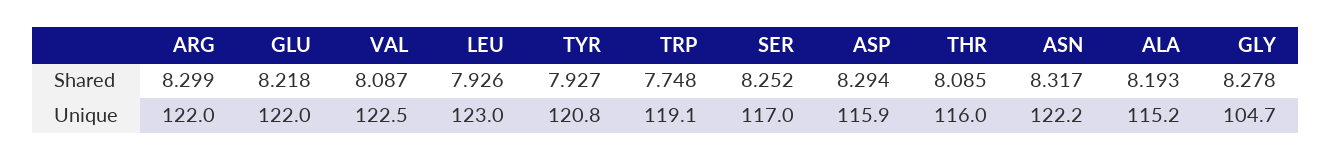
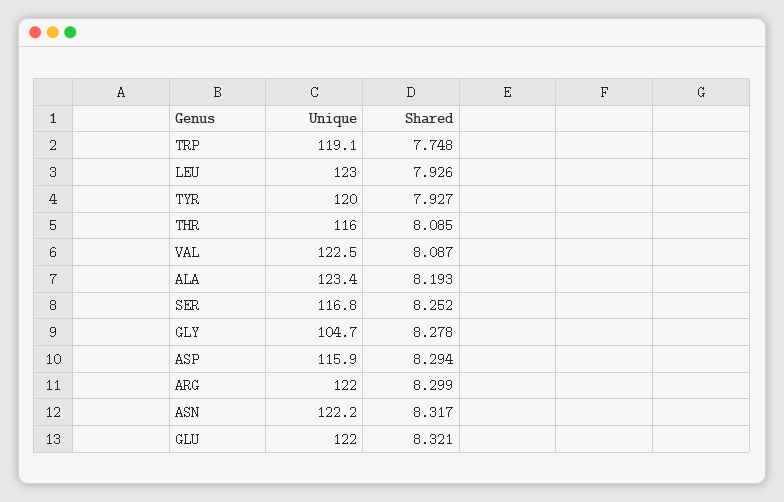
GLU, Shared: 8.218 -> 8.321
TYR, Unique: 120.8 -> 120
SER, Unique: 117 -> 116.8
ALA, Unique: 115.2 -> 123.4

